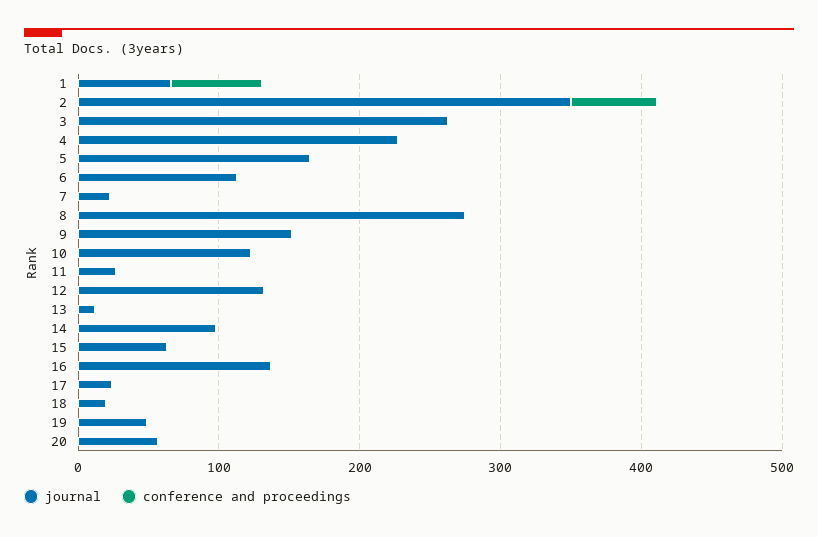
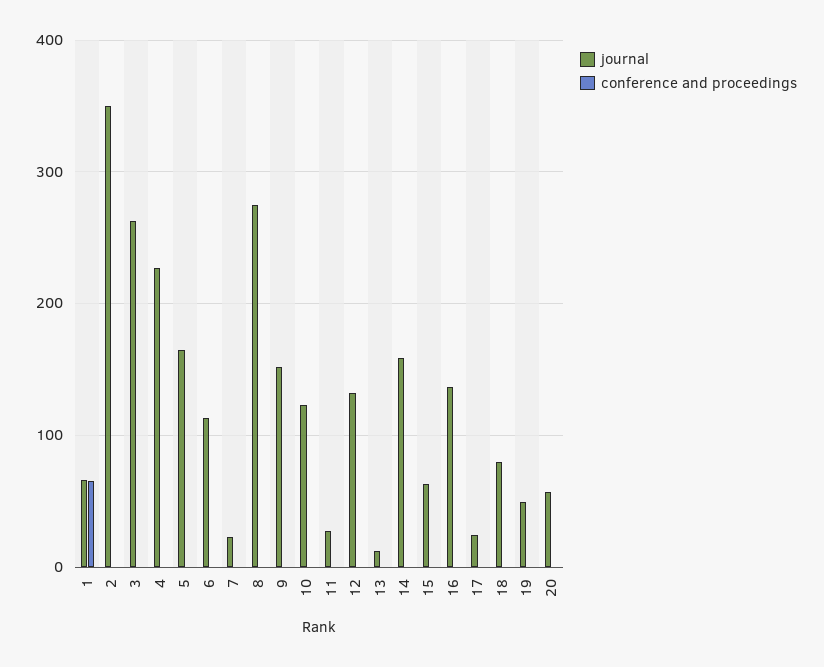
conference and proceedings, 2: 60 -> 0
journal, 14: 100 -> 160
journal, 18: 20 -> 80

